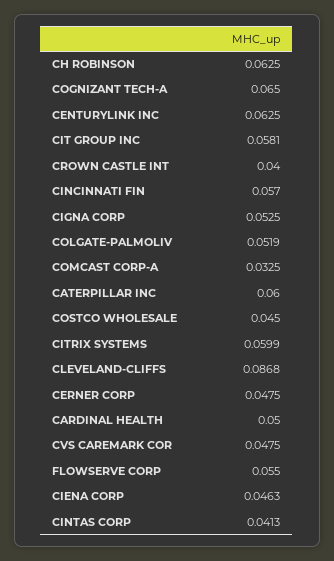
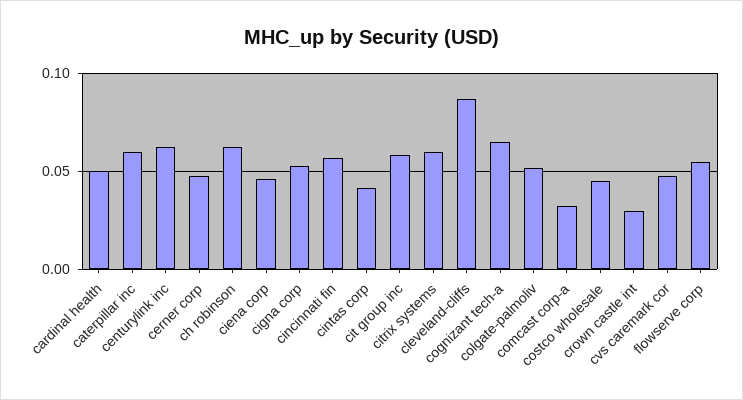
CROWN CASTLE INT: 0.04 -> 0.03

